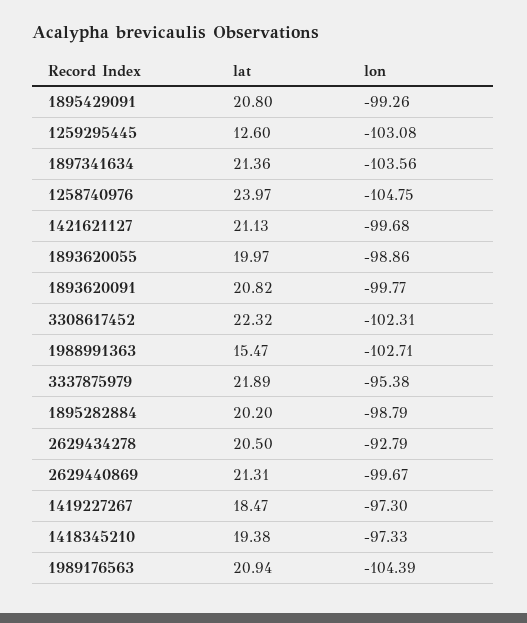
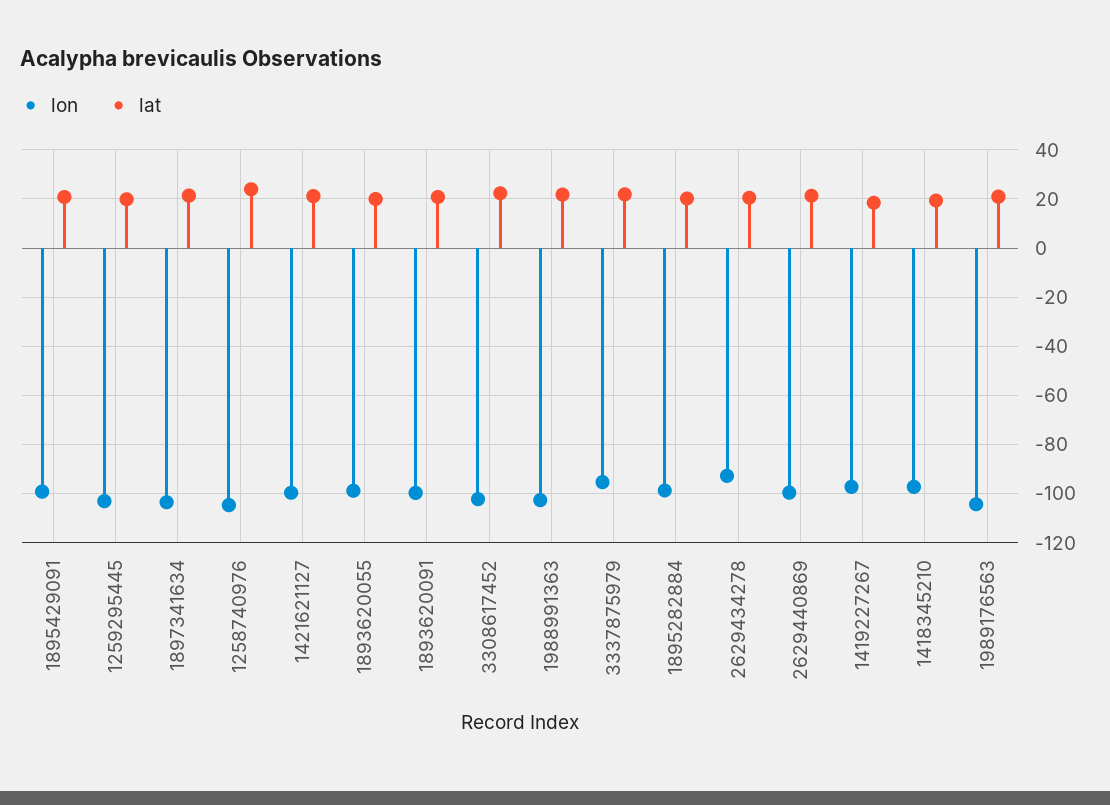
lat, 1259295445: 12.6 -> 20
lat, 1988991363: 15.47 -> 22.5

